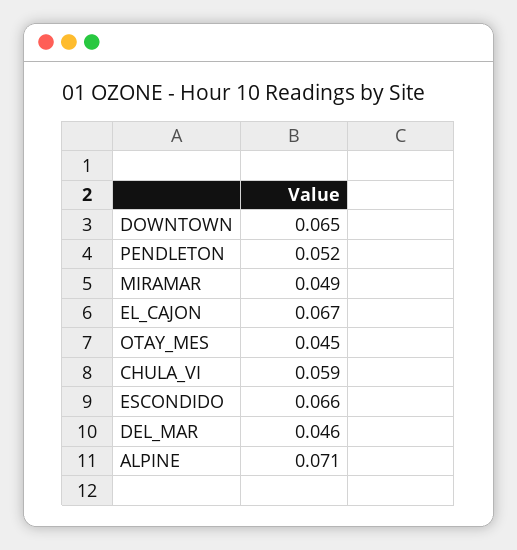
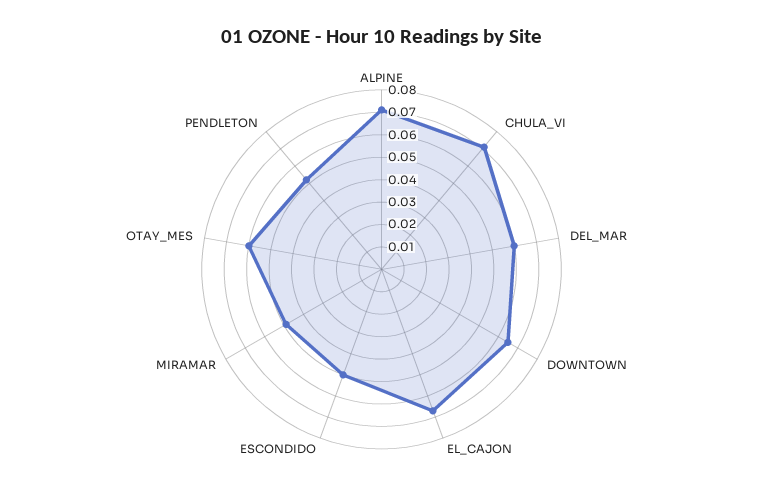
OTAY_MES: 0.045 -> 0.06
CHULA_VI: 0.059 -> 0.07
ESCONDIDO: 0.066 -> 0.05
DEL_MAR: 0.046 -> 0.06

